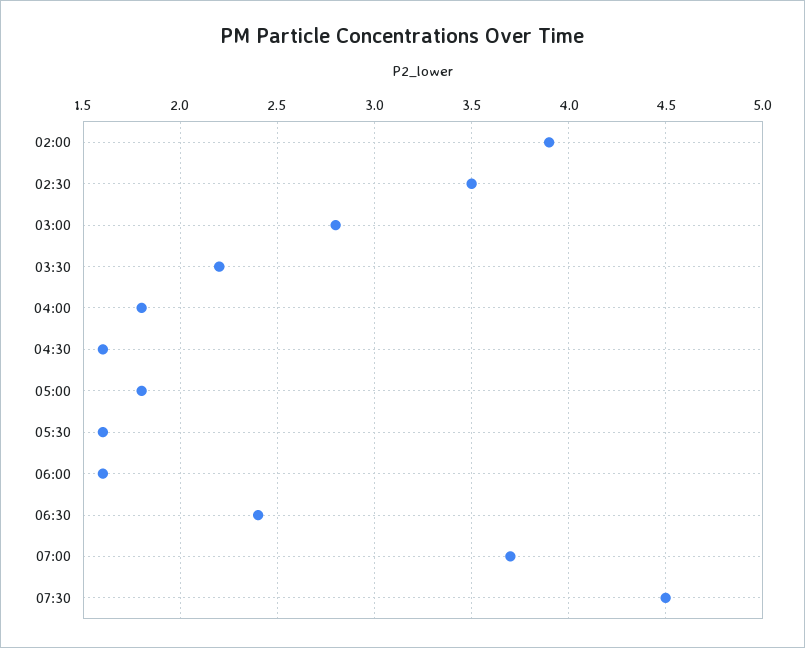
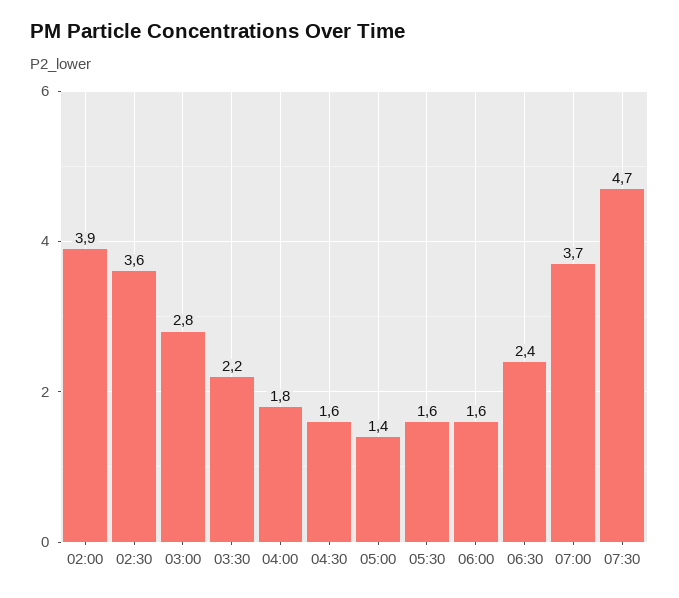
02:30: 3.5 -> 3.6
05:00: 1.8 -> 1.4
07:30: 4.5 -> 4.7

